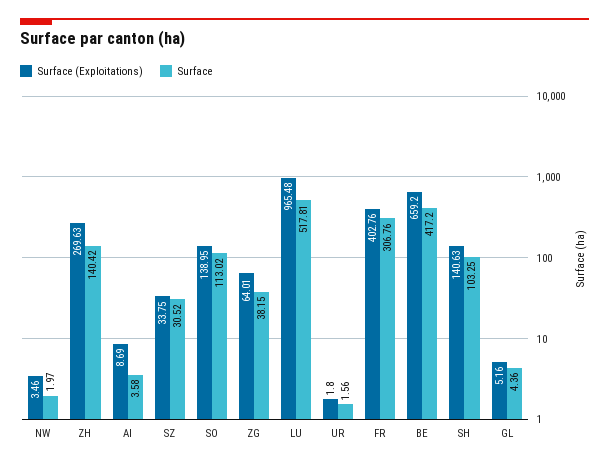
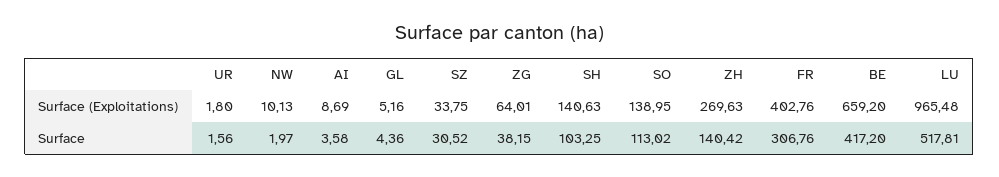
Surface (Exploitations), NW: 3.46 -> 10.13

